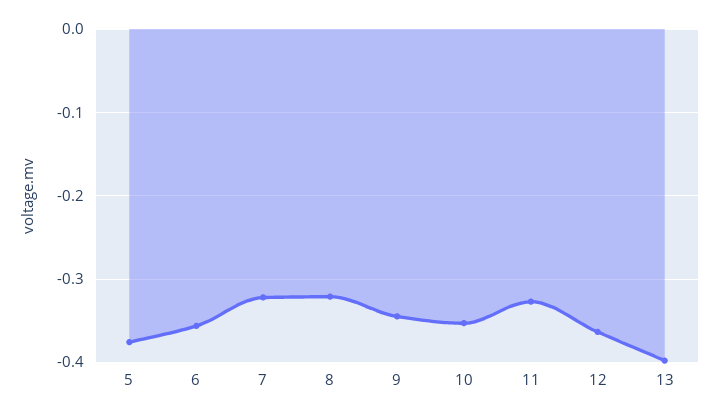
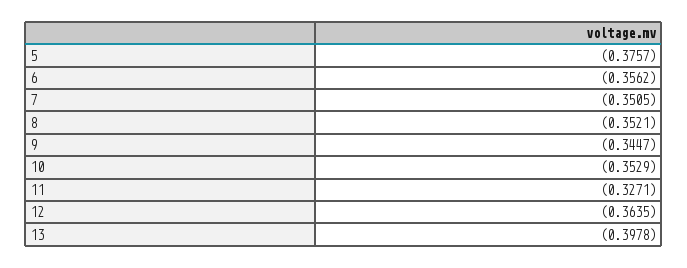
7: -0.32 -> -0.3505
8: -0.32 -> -0.3521

